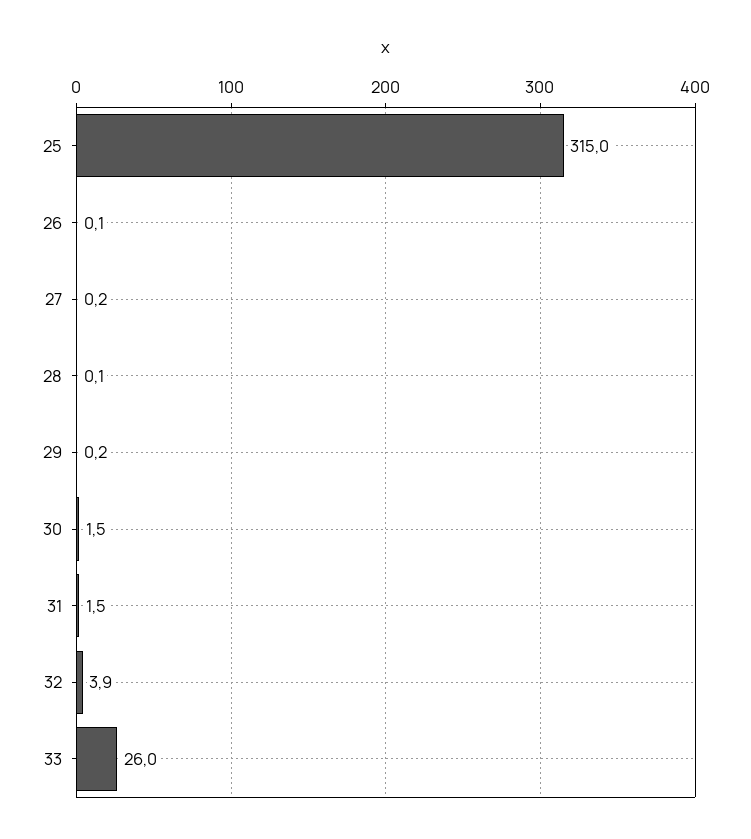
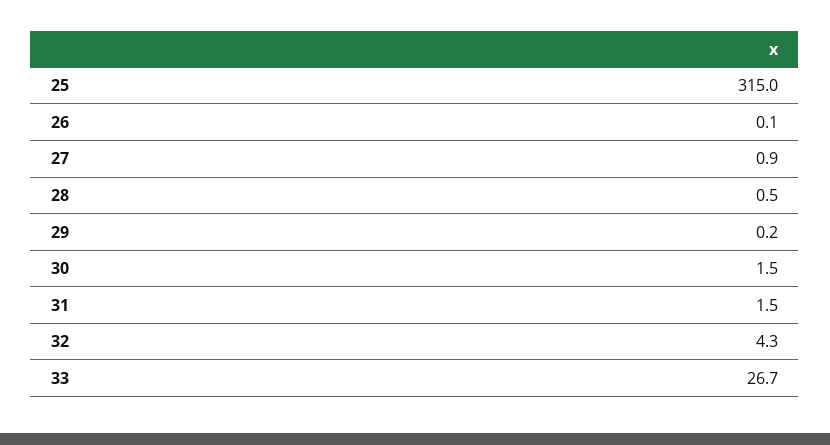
27: 0.2 -> 0.9
28: 0.1 -> 0.5
32: 3.9 -> 4.3
33: 26 -> 26.7

